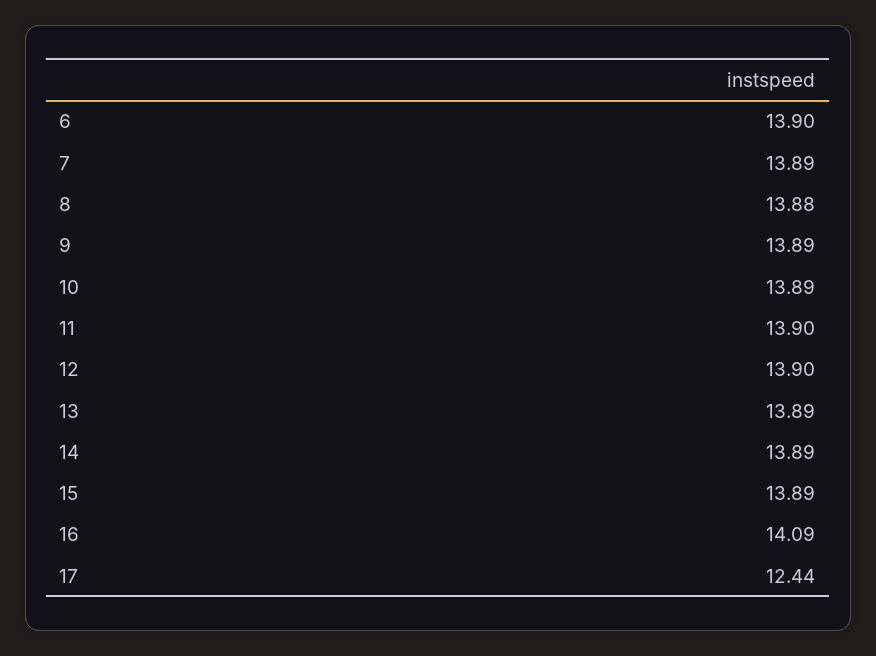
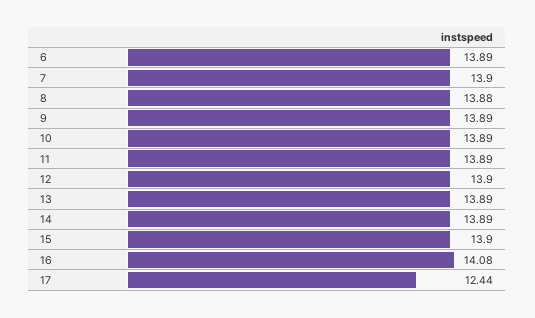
6: 13.9 -> 13.89
7: 13.89 -> 13.9
11: 13.9 -> 13.89
15: 13.89 -> 13.9
16: 14.09 -> 14.08

